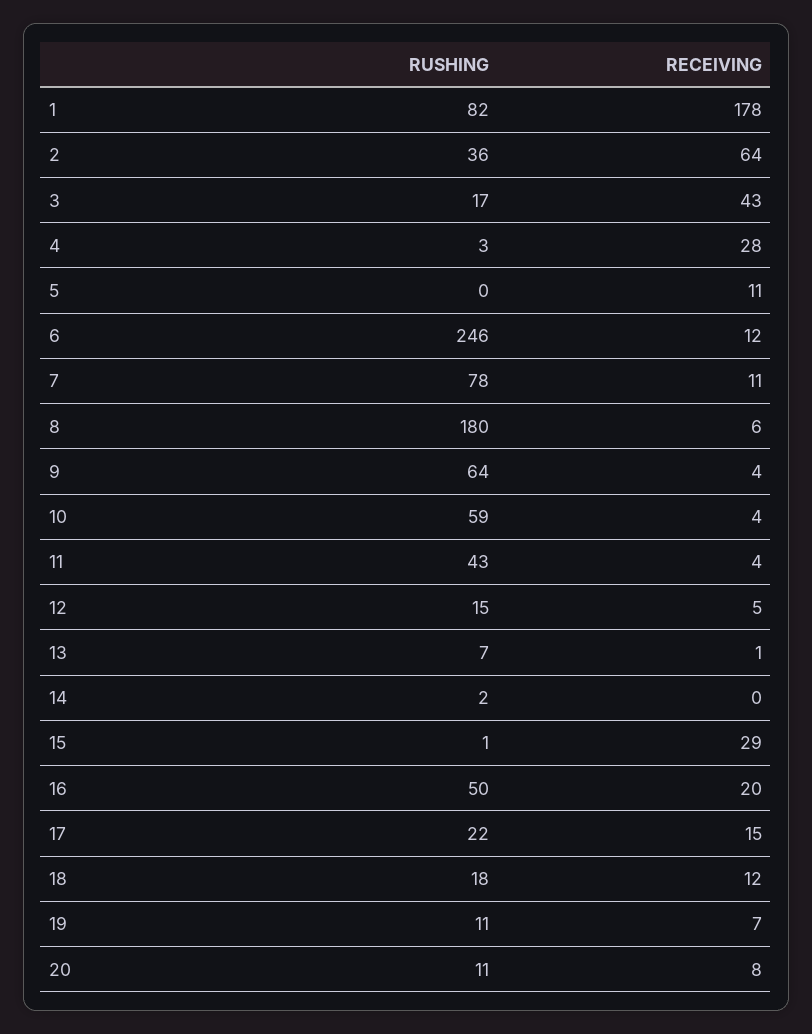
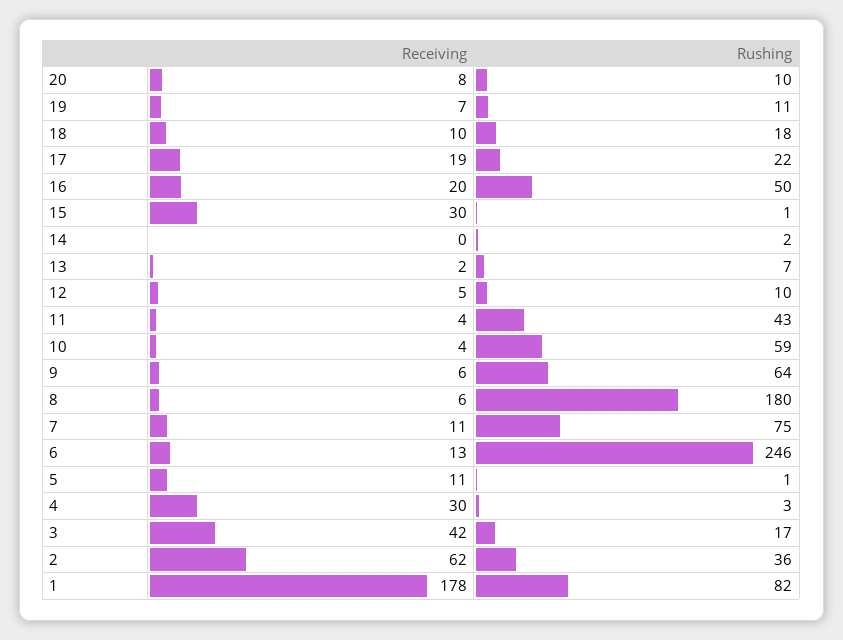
RECEIVING, 2: 64 -> 62
RECEIVING, 3: 43 -> 42
RECEIVING, 4: 28 -> 30
RUSHING, 5: 0 -> 1
RECEIVING, 6: 12 -> 13
RUSHING, 7: 78 -> 75
RECEIVING, 9: 4 -> 6
RUSHING, 12: 15 -> 10
RECEIVING, 13: 1 -> 2
RECEIVING, 15: 29 -> 30
RECEIVING, 17: 15 -> 19
RECEIVING, 18: 12 -> 10
RUSHING, 20: 11 -> 10

